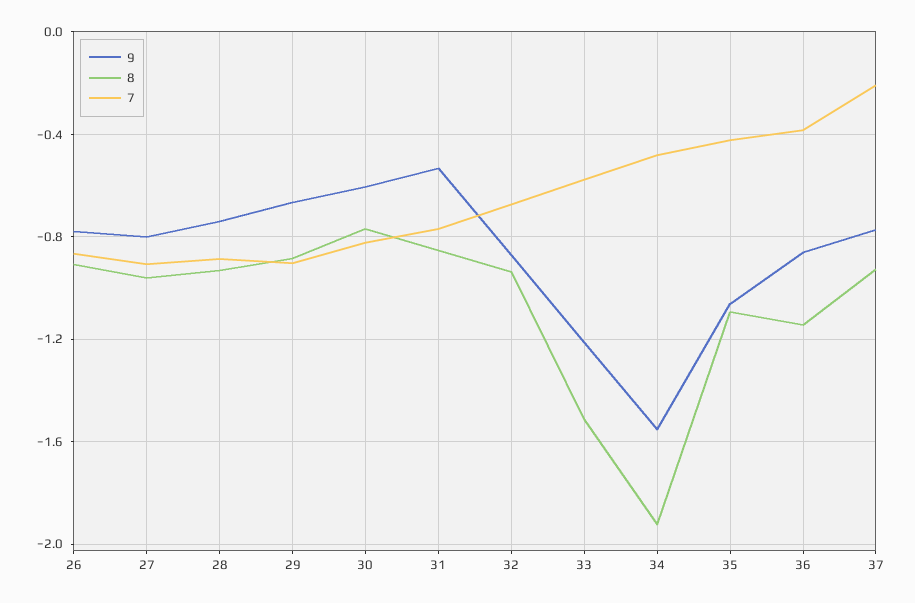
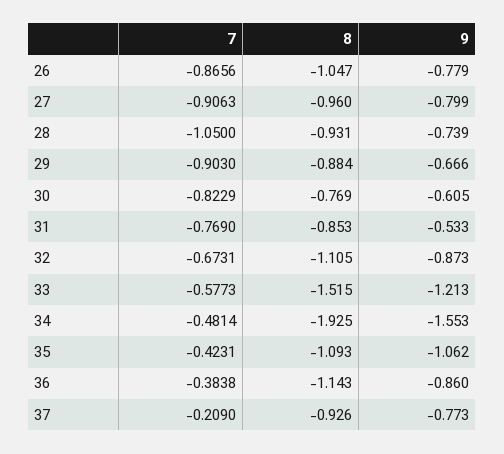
8, 26: -0.9 -> -1.047
7, 28: -0.9 -> -1.05
8, 32: -0.95 -> -1.105

